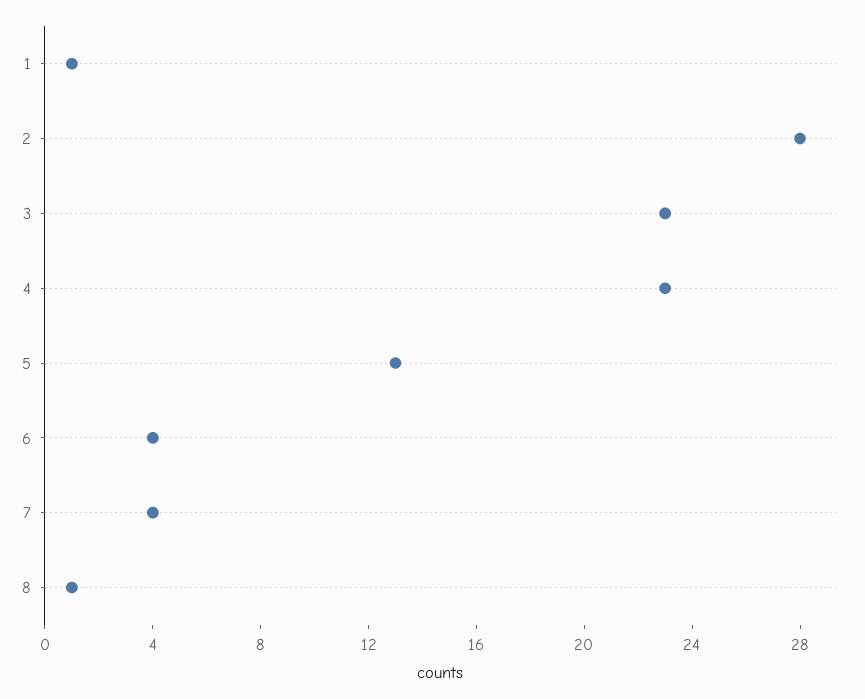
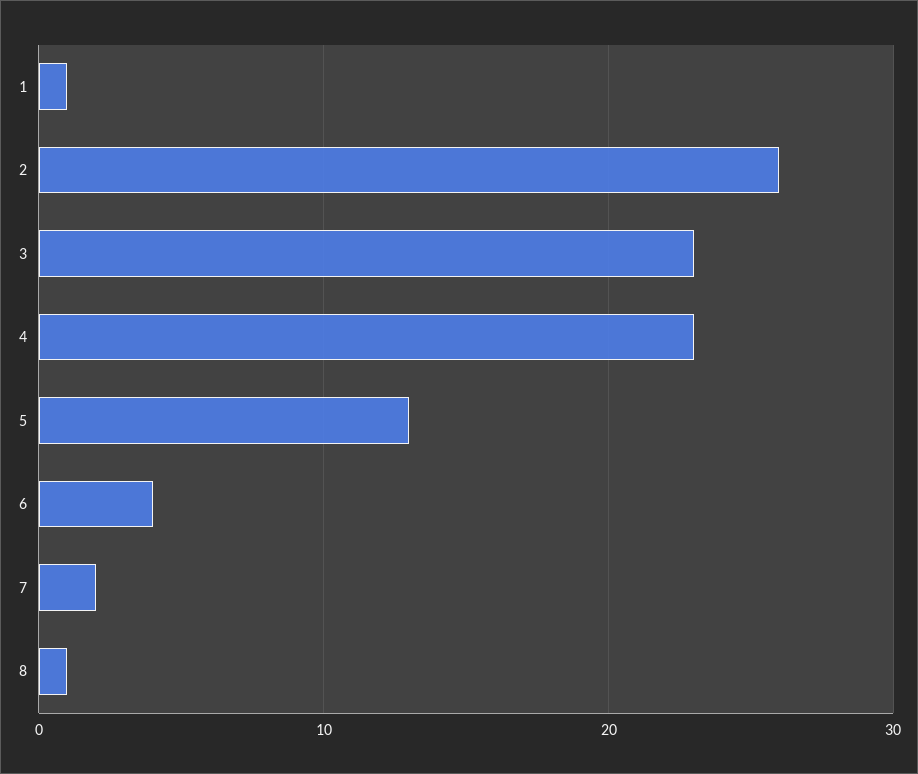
2: 28 -> 26
7: 4 -> 2

